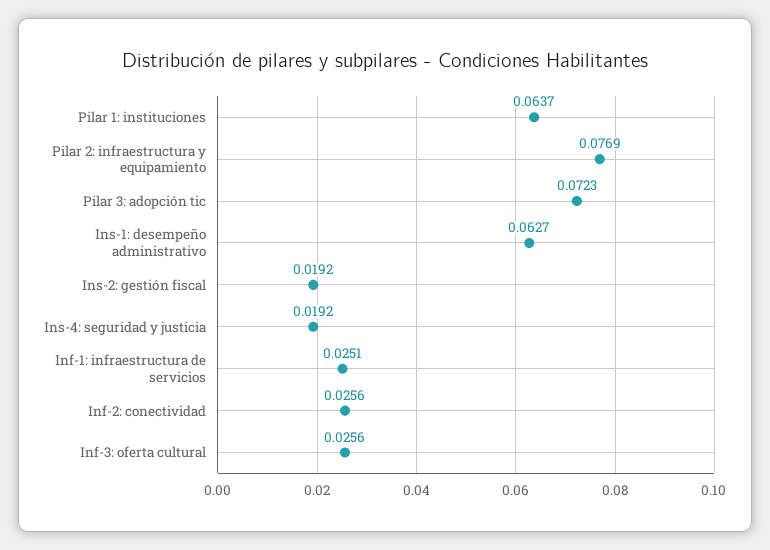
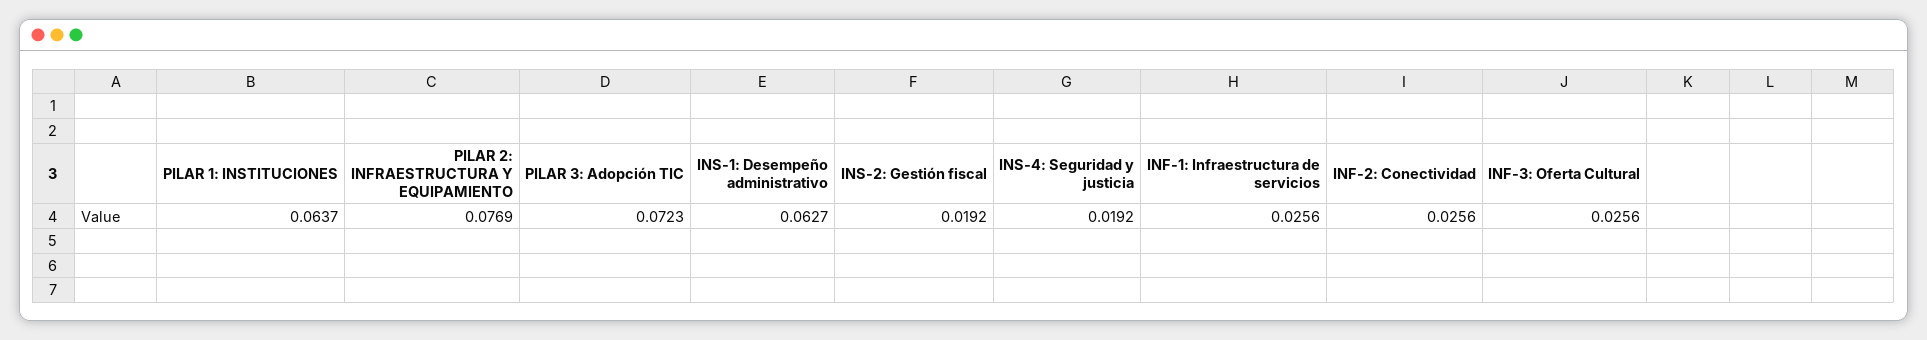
Inf-1: infraestructura de servicios: 0.0251 -> 0.0256

